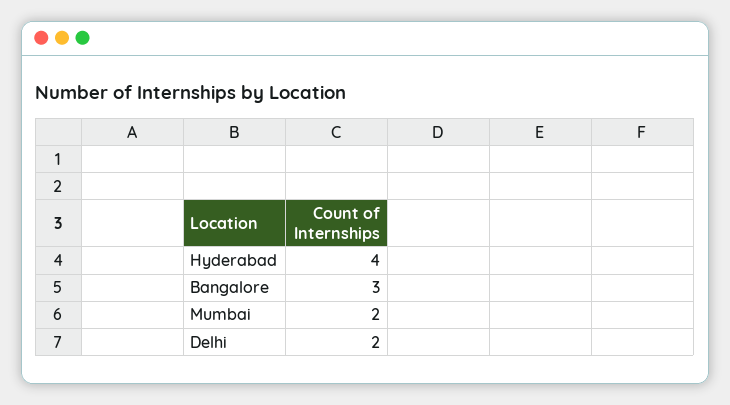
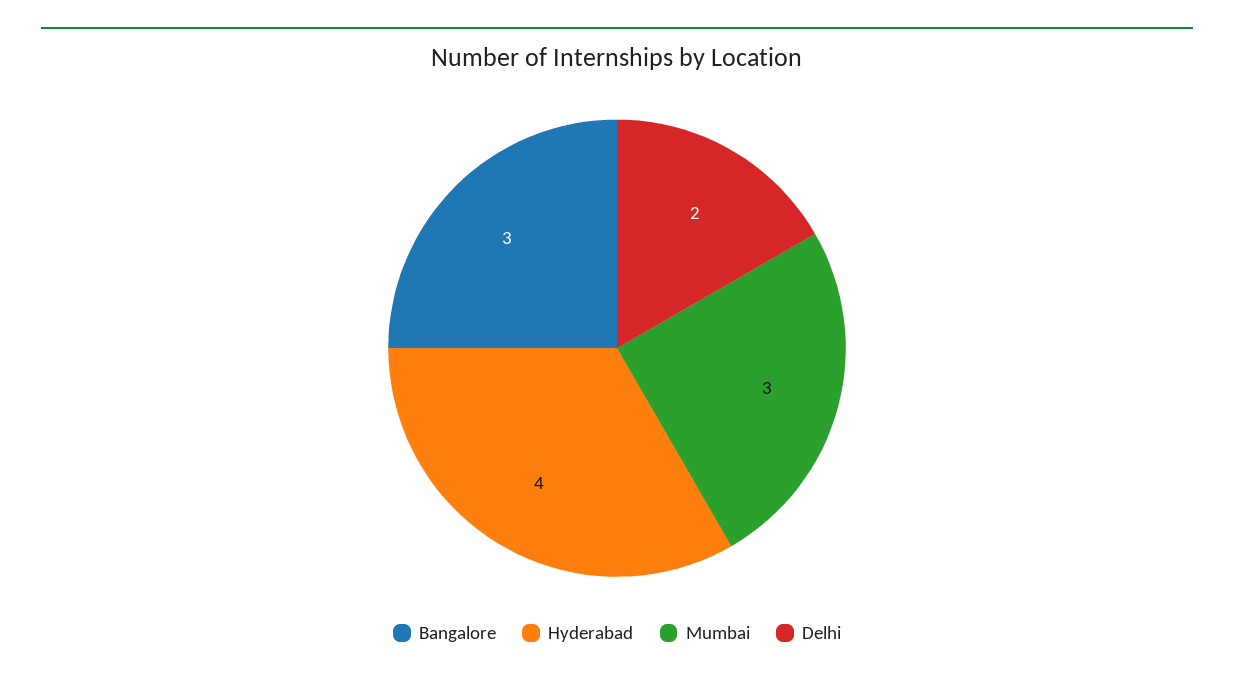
Mumbai: 2 -> 3

